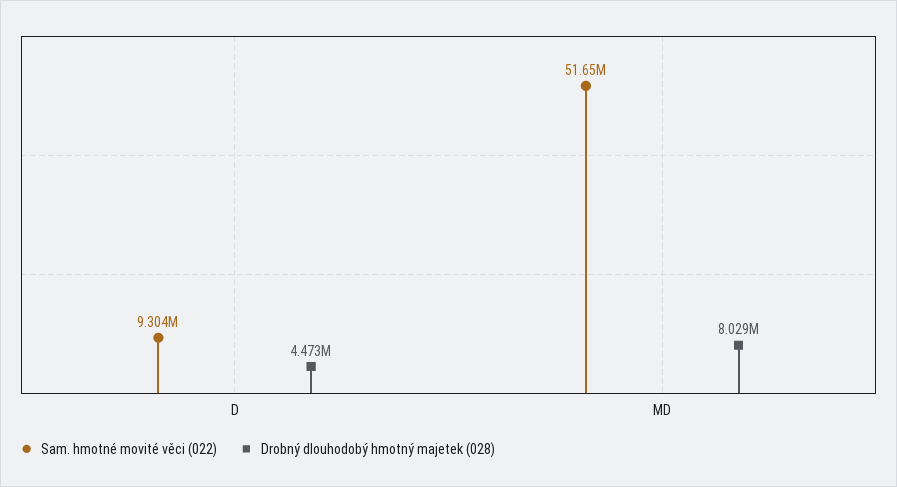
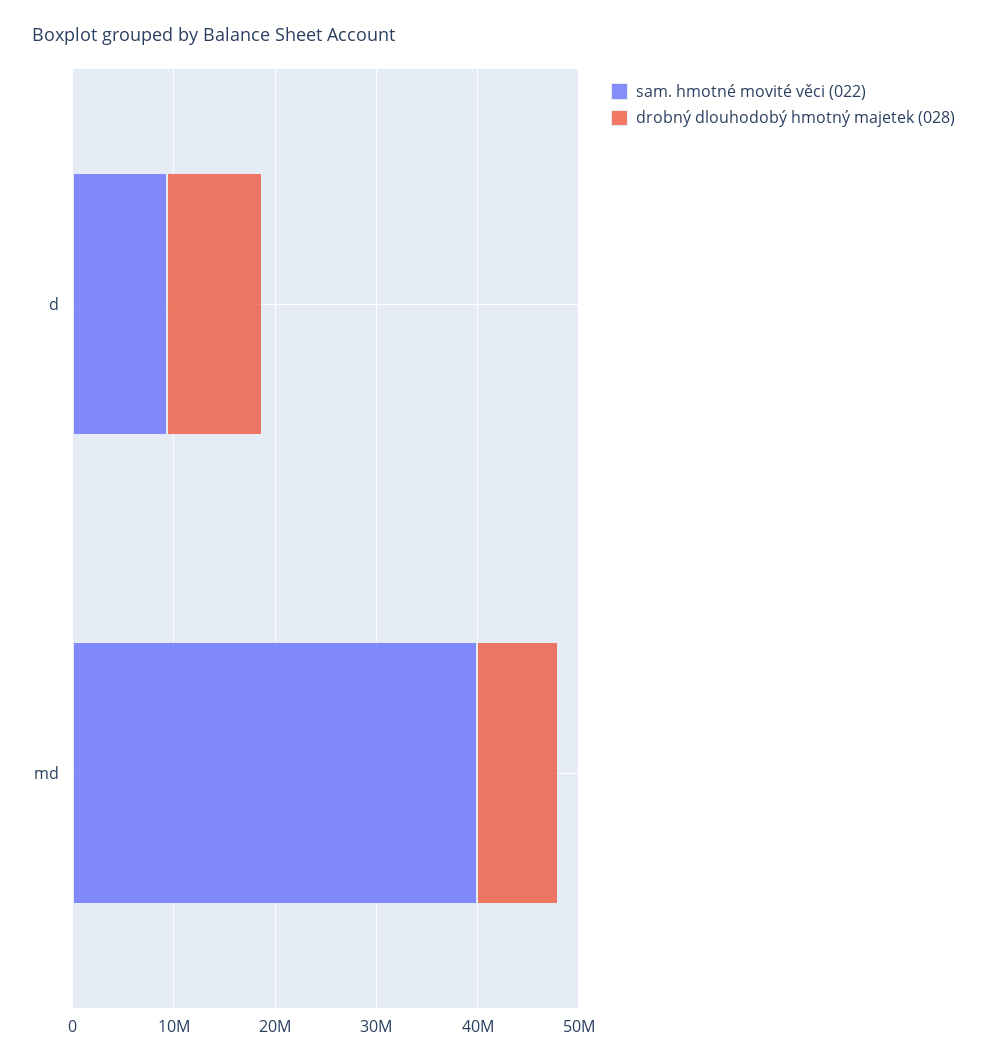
Drobný dlouhodobý hmotný majetek (028), D: 4473000 -> 10000000
Sam. hmotné movité věci (022), MD: 51650000 -> 40000000

